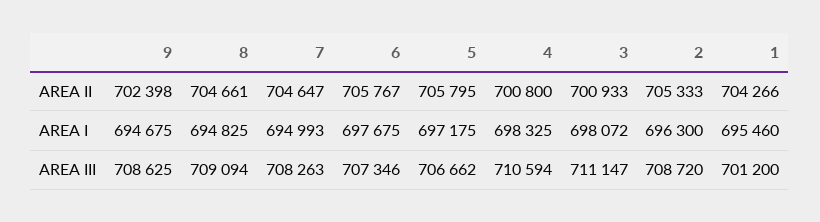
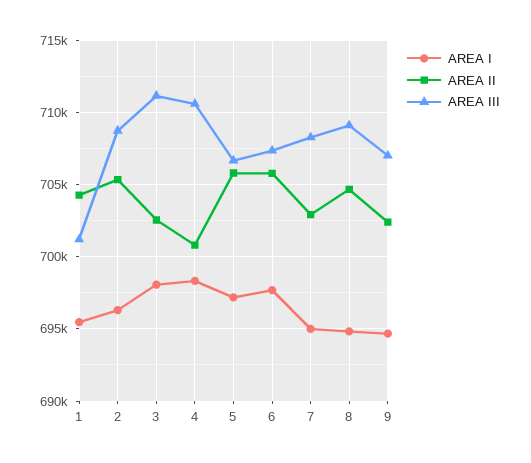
AREA II, 7: 704647 -> 703000
AREA II, 3: 700933 -> 702500
AREA III, 9: 708625 -> 707000

